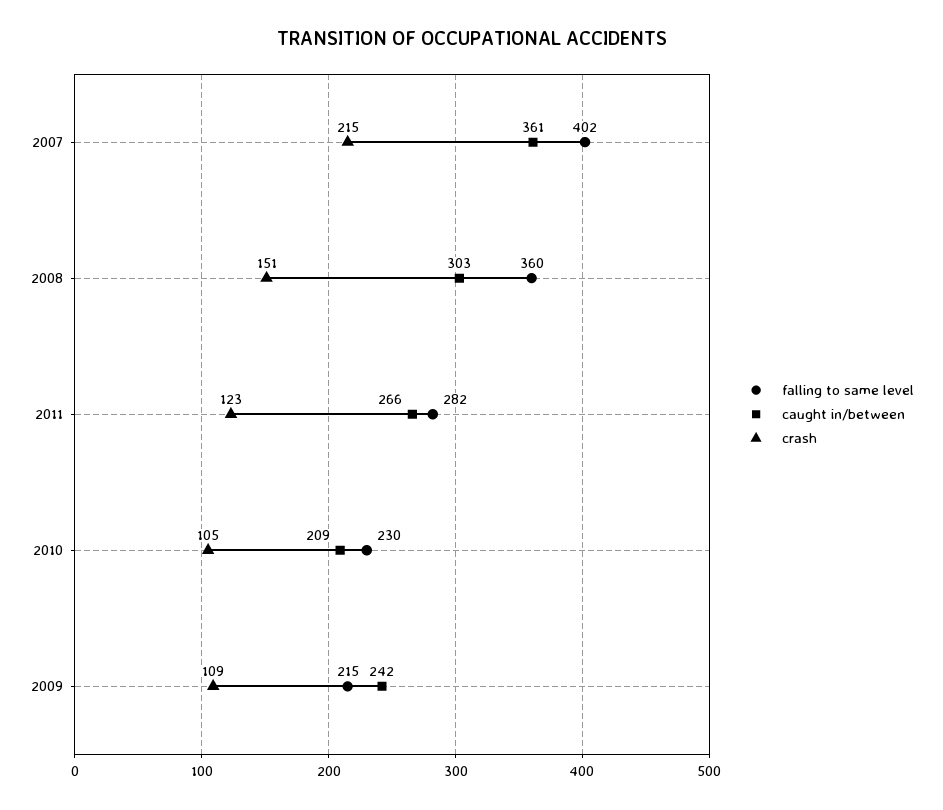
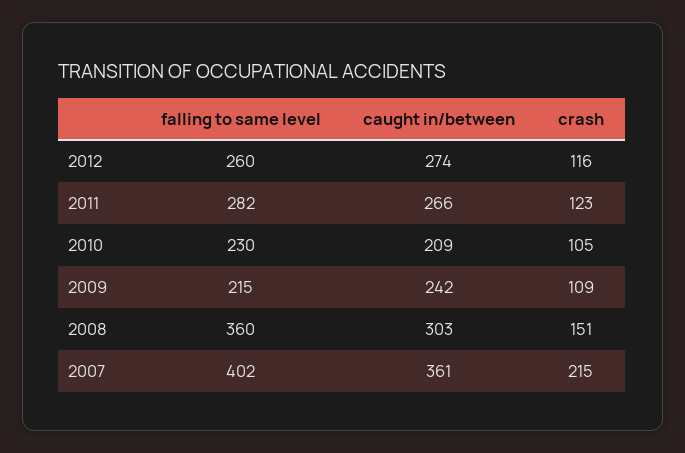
falling to same level, 2012: none -> 260
caught in/between, 2012: none -> 274
crash, 2012: none -> 116

